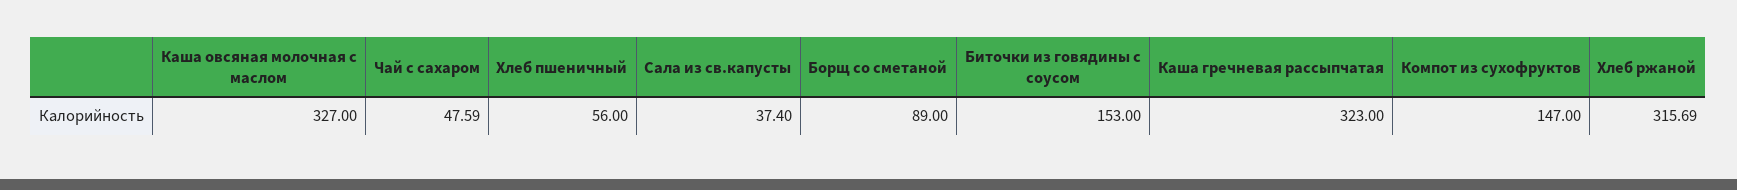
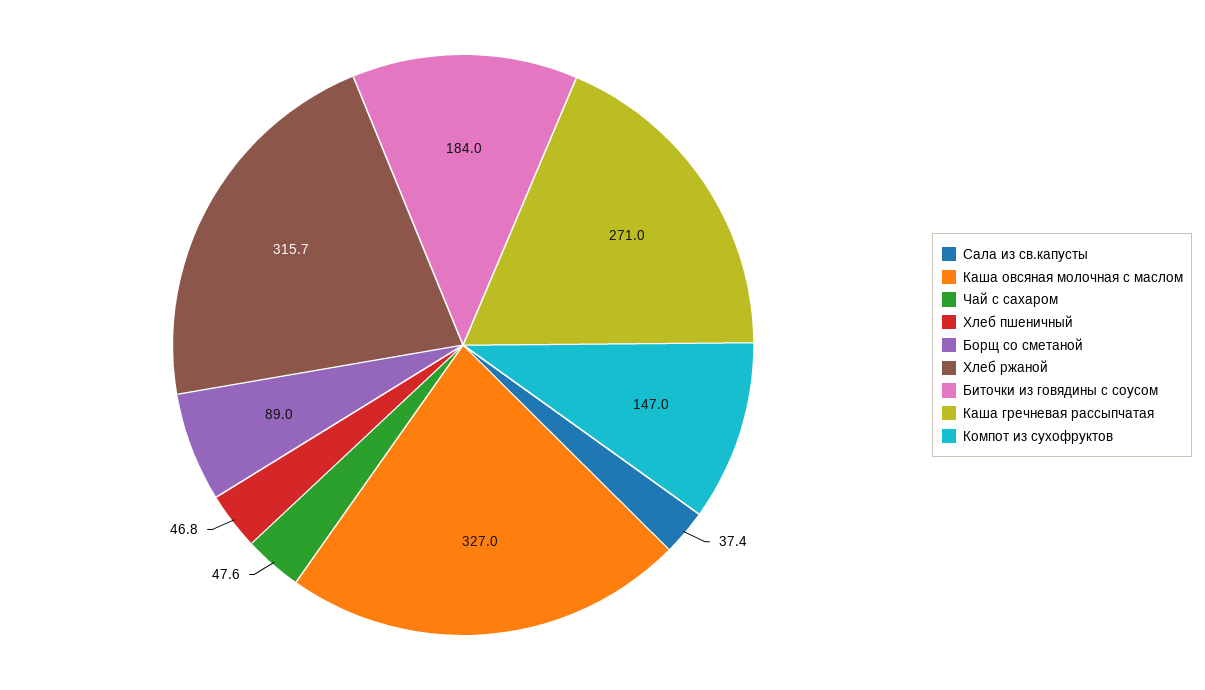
Хлеб пшеничный: 56 -> 46.8
Биточки из говядины с соусом: 153 -> 184
Каша гречневая рассыпчатая: 323 -> 271

